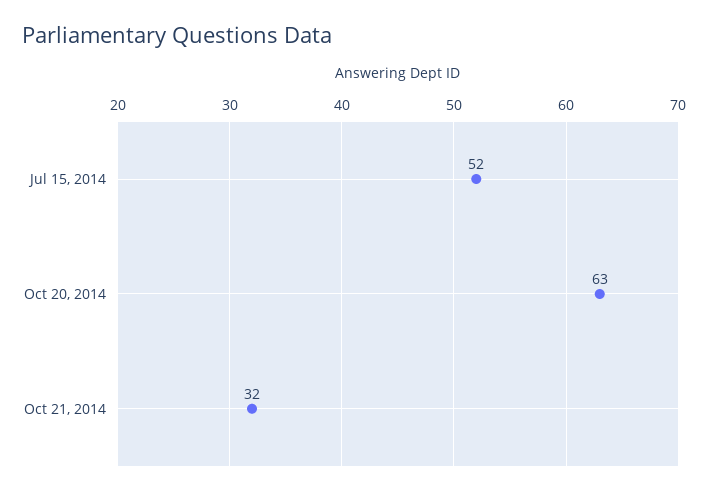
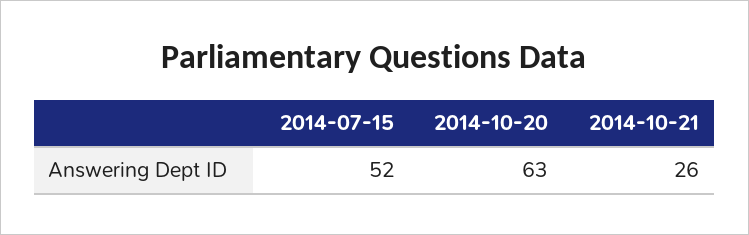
Oct 21, 2014: 32 -> 26

